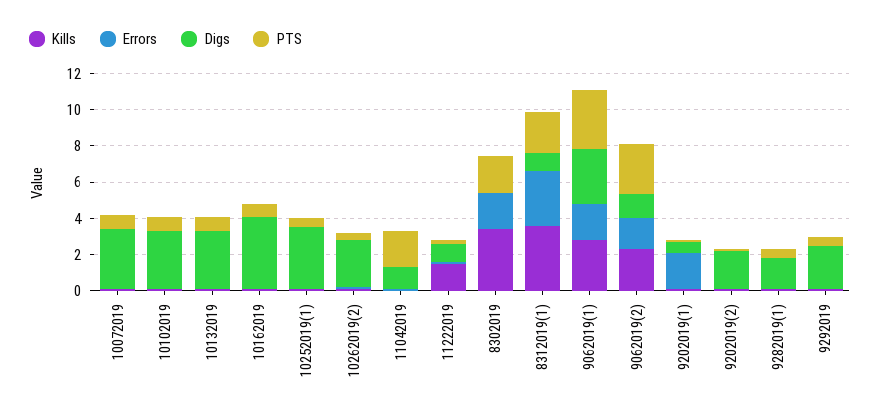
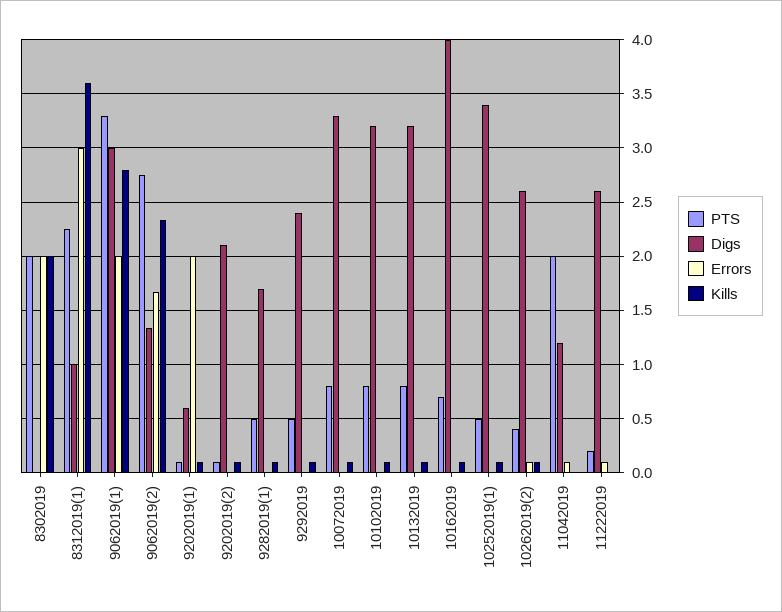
Kills, 11222019: 1.5 -> 0
Digs, 11222019: 1 -> 2.6
Kills, 8302019: 3.5 -> 2

